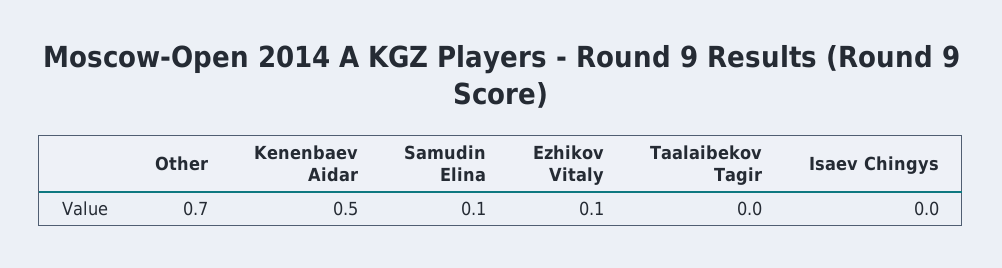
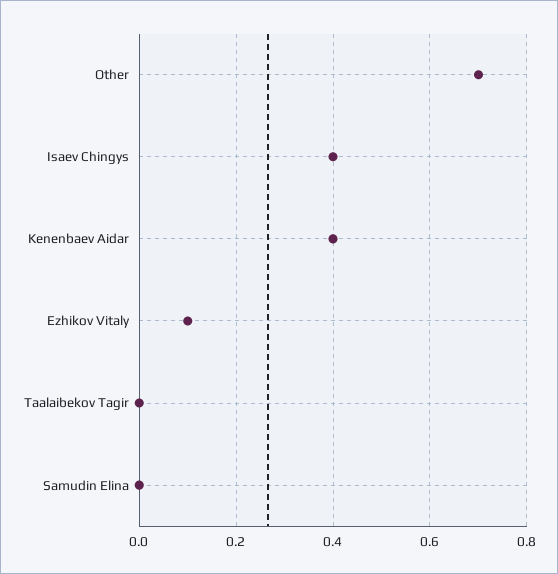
Kenenbaev Aidar: 0.5 -> 0.4
Samudin Elina: 0.1 -> 0
Isaev Chingys: 0 -> 0.4

